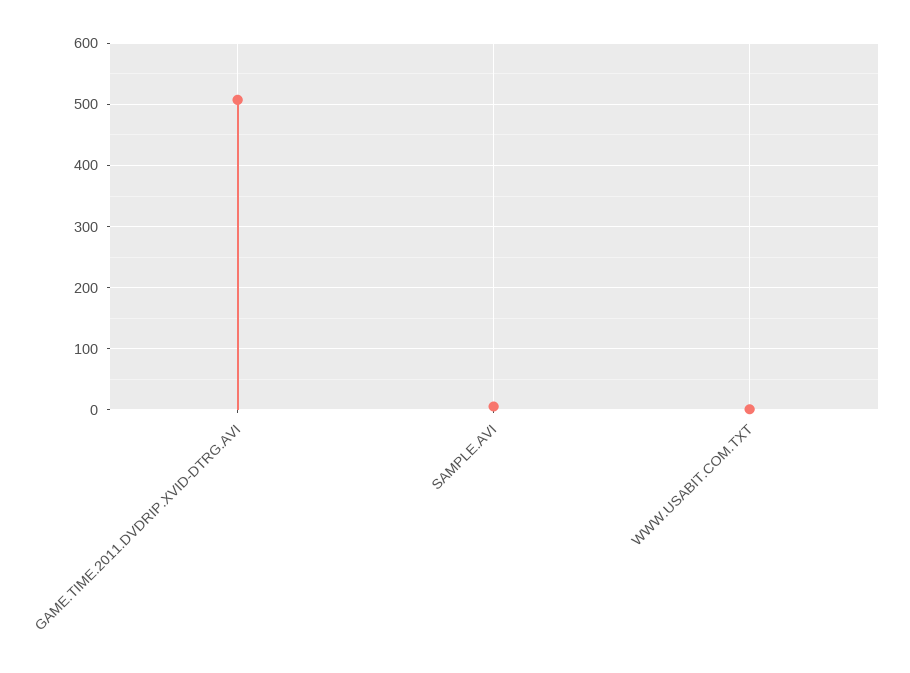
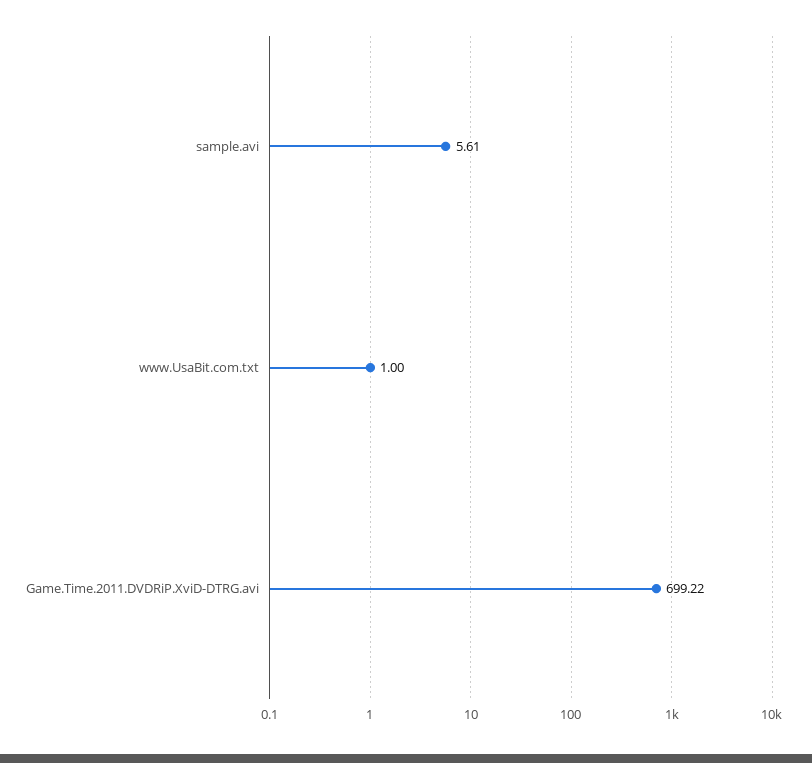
GAME.TIME.2011.DVDRIP.XVID-DTRG.AVI: 510 -> 699.22

